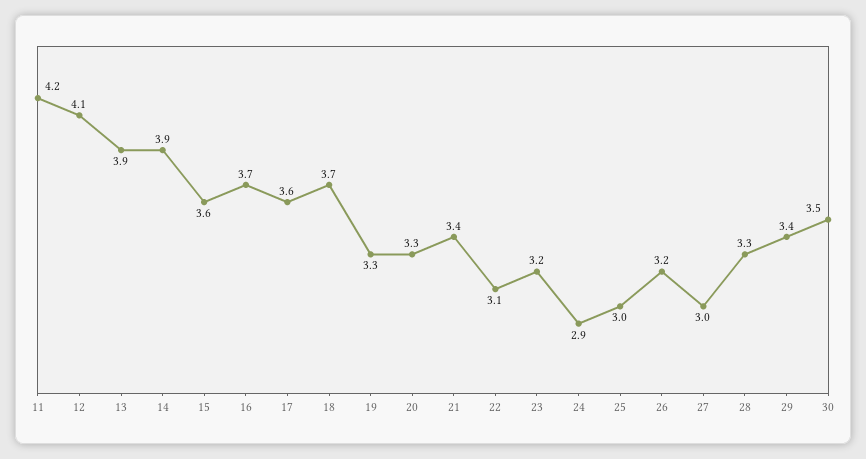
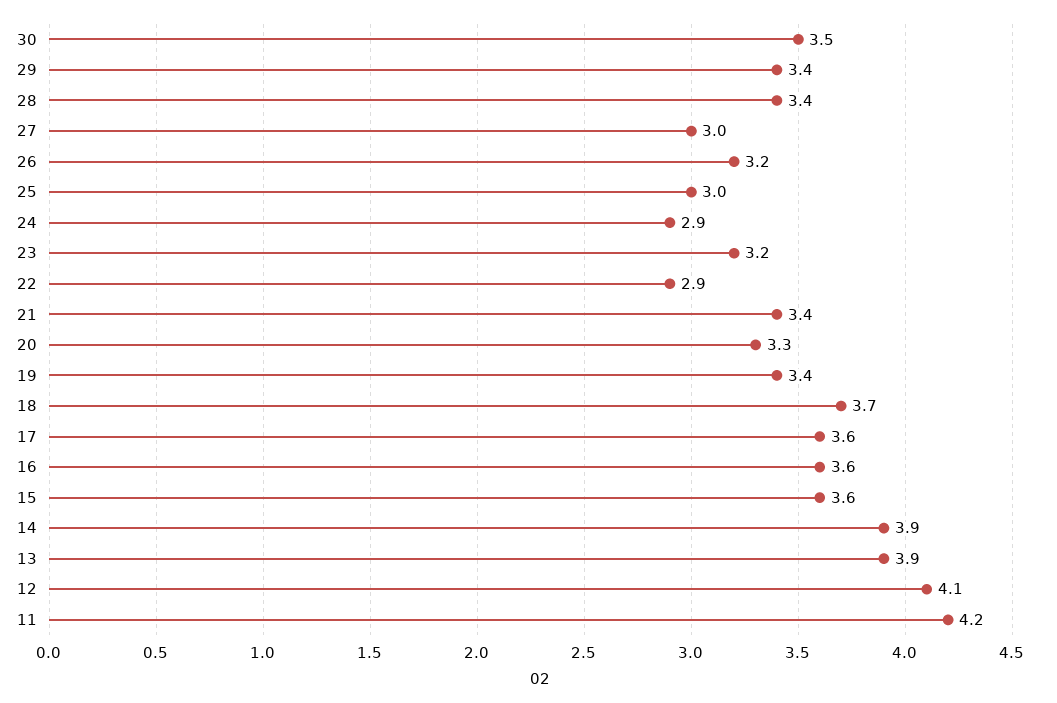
16: 3.7 -> 3.6
19: 3.3 -> 3.4
22: 3.1 -> 2.9
28: 3.3 -> 3.4

